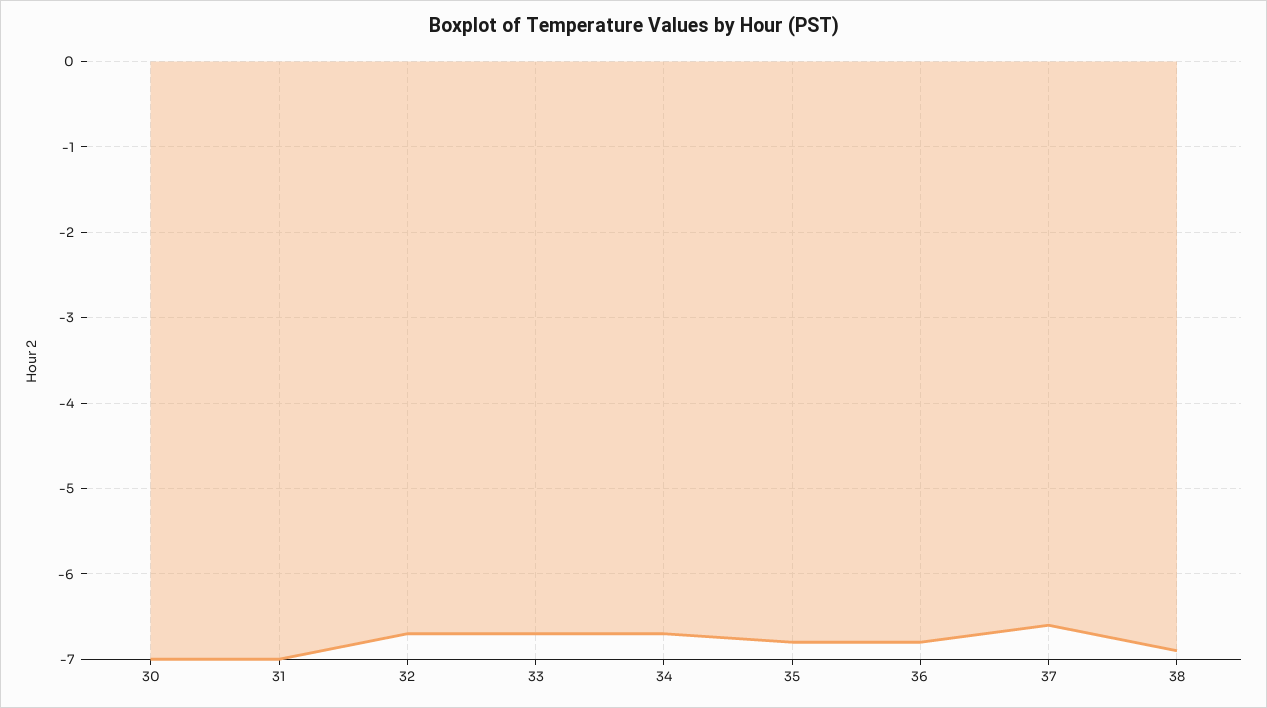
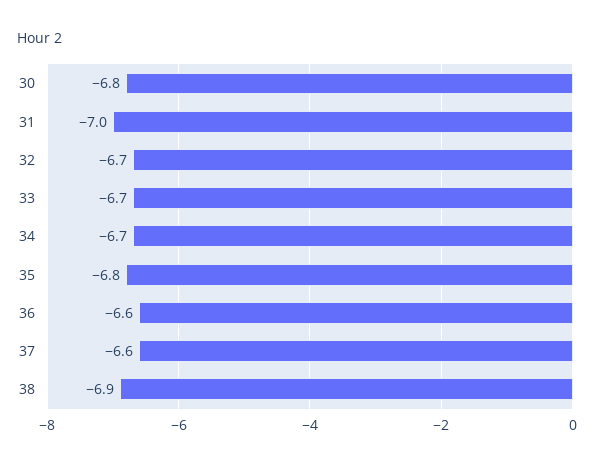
30: -7 -> -6.8
36: -6.8 -> -6.6

